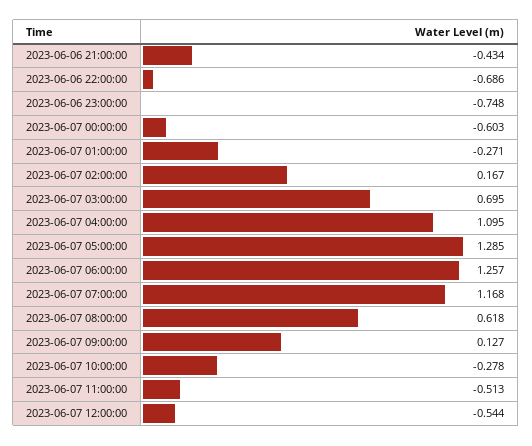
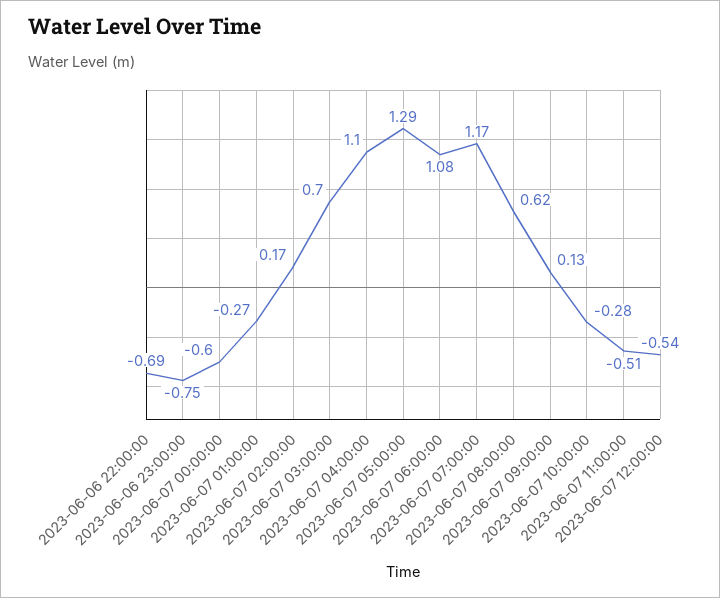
2023-06-06 21:00:00: -0.434 -> none
2023-06-07 06:00:00: 1.257 -> 1.08

